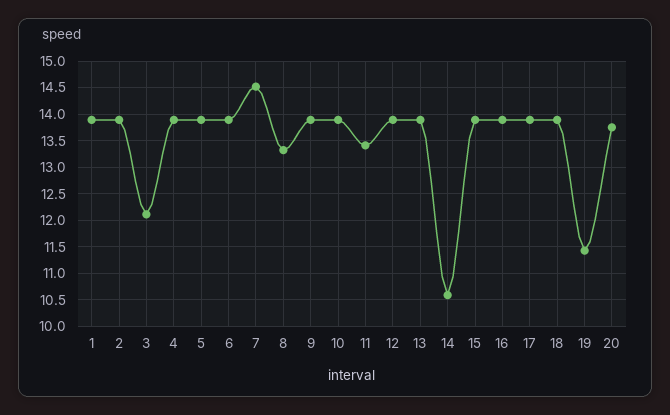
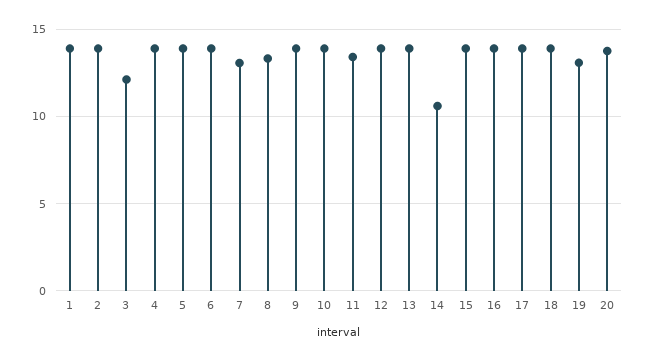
7: 14.5 -> 13
19: 11.5 -> 13

